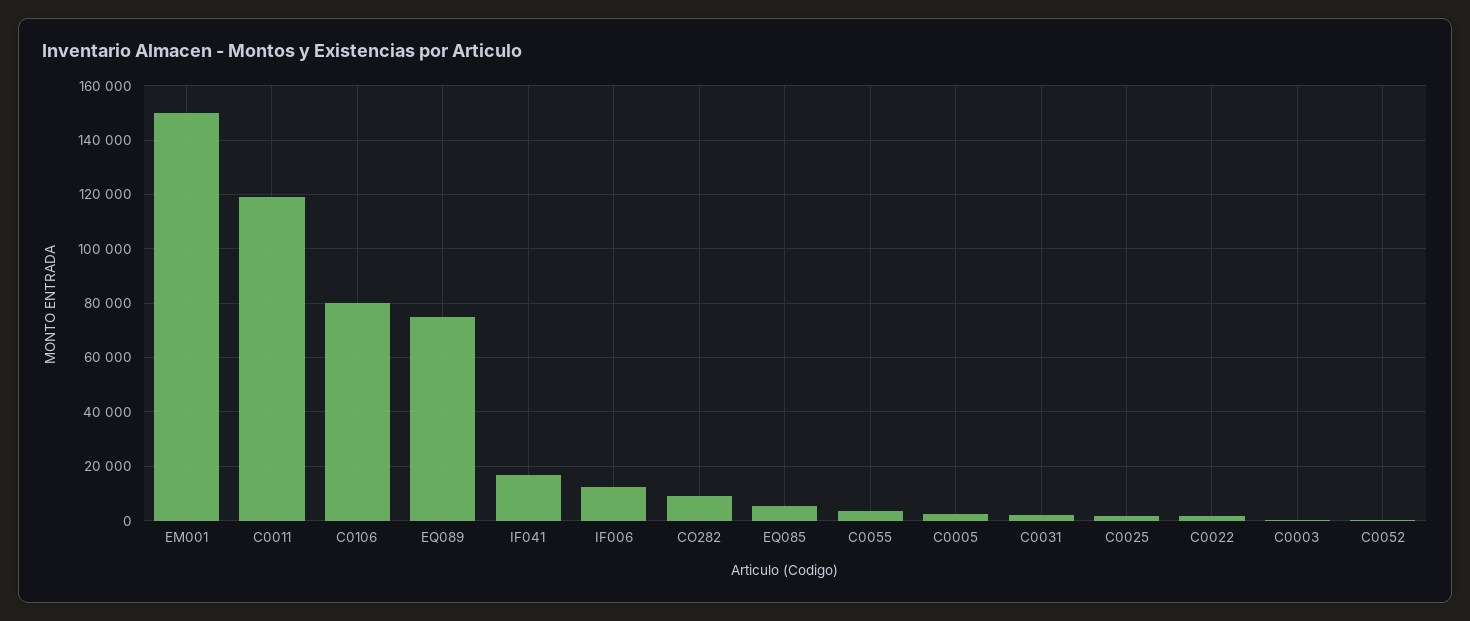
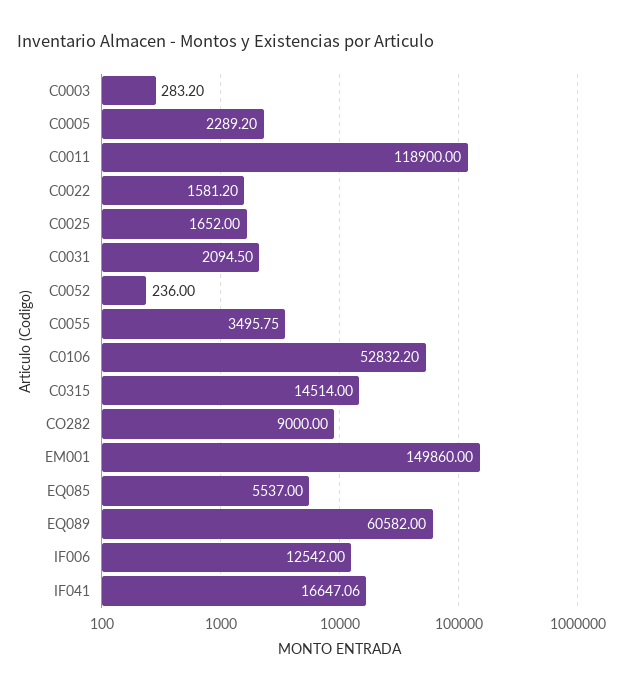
C0106: 80000 -> 52832.2
EQ089: 75000 -> 60582
C0315: none -> 14514

